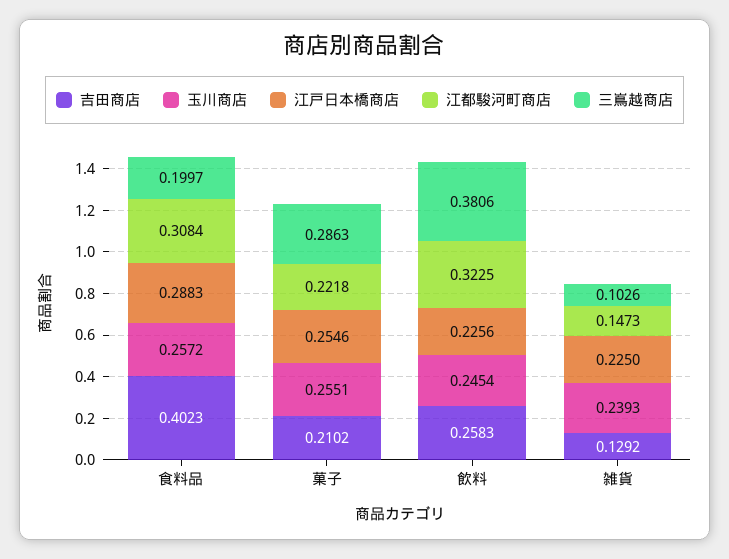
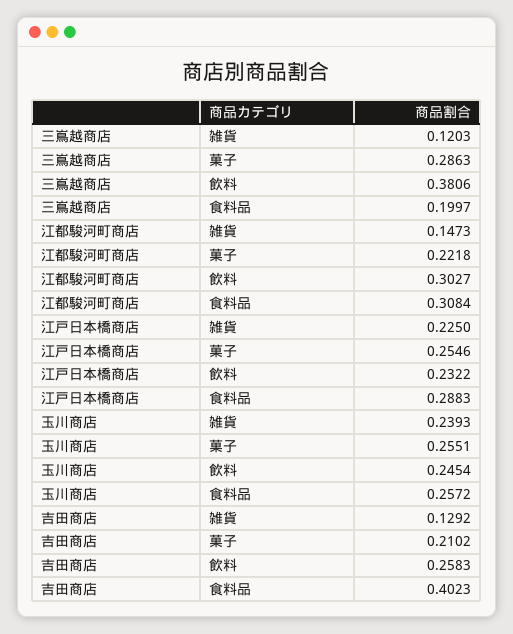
江戸日本橋商店, 飲料: 0.2256 -> 0.2322
江都駿河町商店, 飲料: 0.3225 -> 0.3027
三嶌越商店, 雑貨: 0.1026 -> 0.1203

